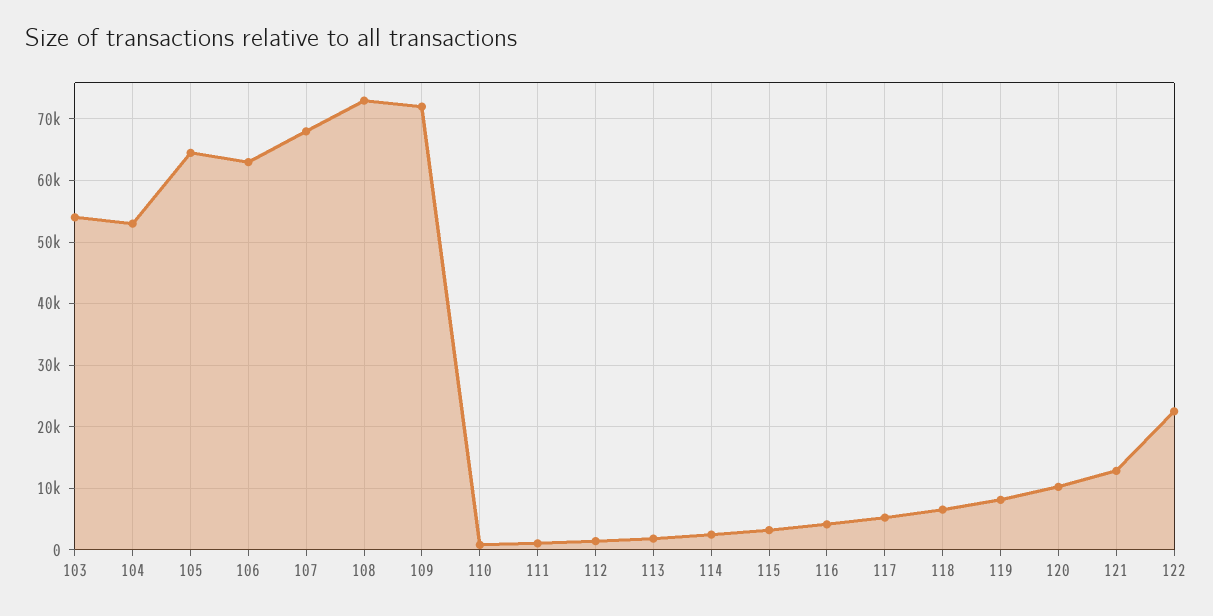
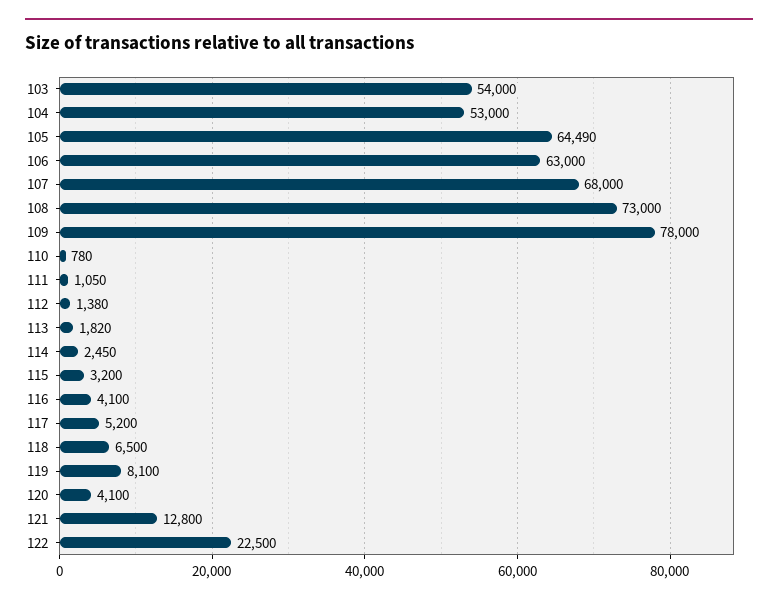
109: 72000 -> 78000
120: 10000 -> 4100

